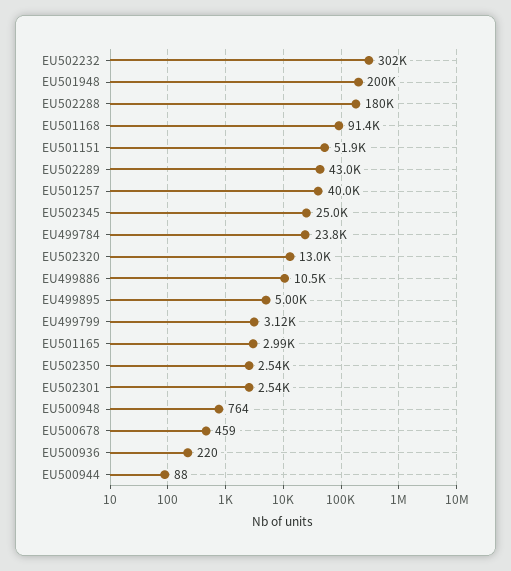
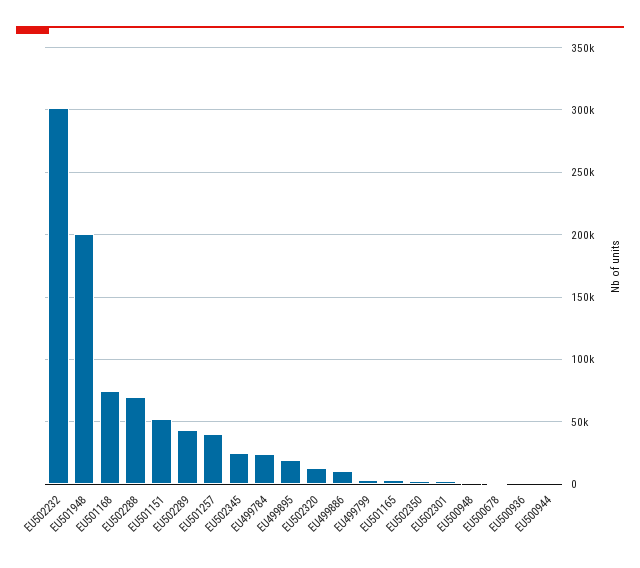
EU502288: 180000 -> 70000
EU501168: 91400 -> 75000
EU499895: 5000 -> 20000

